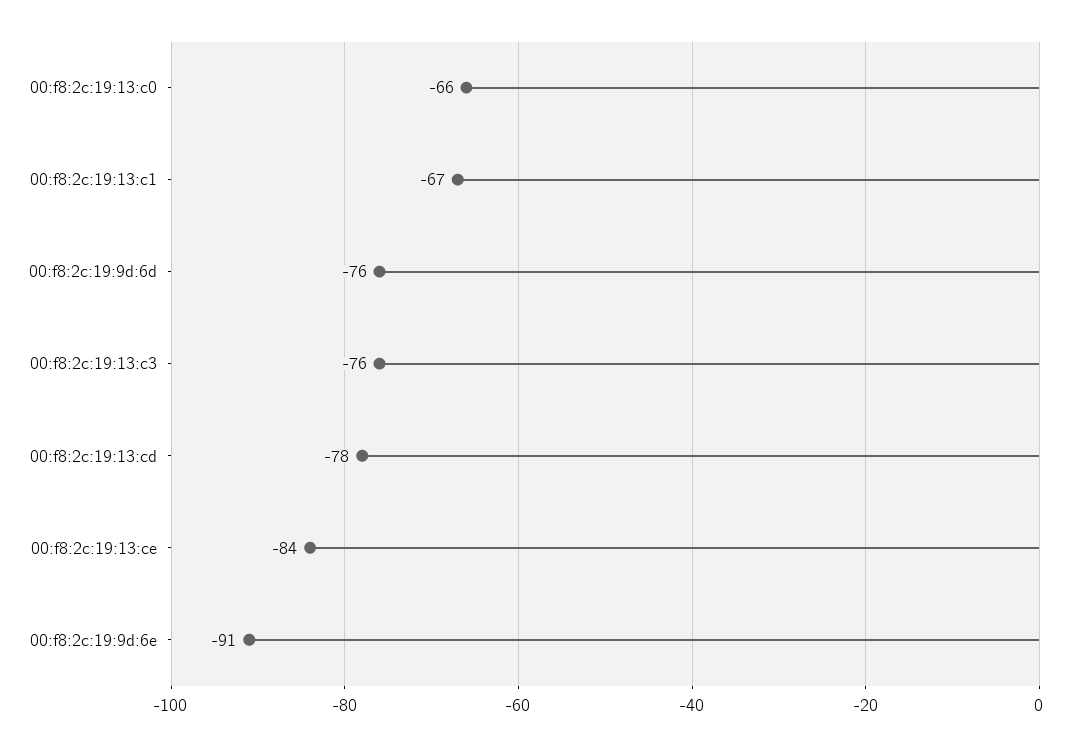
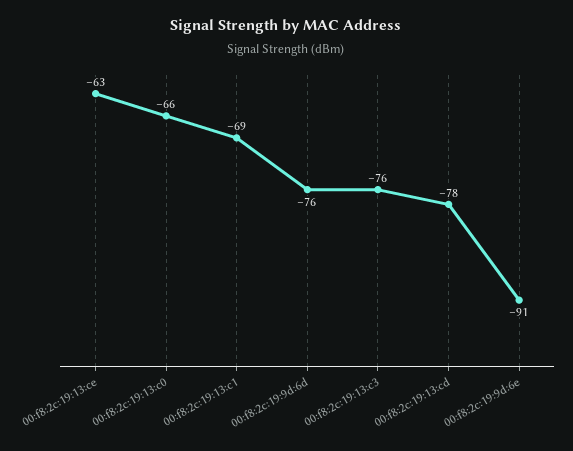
00:f8:2c:19:13:c1: -67 -> -69
00:f8:2c:19:13:ce: -84 -> -63

